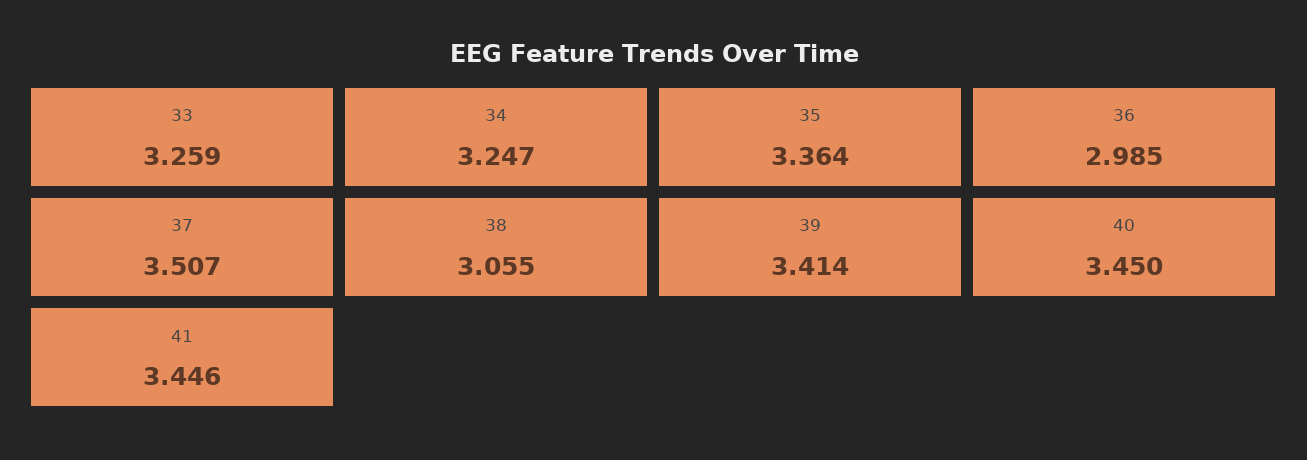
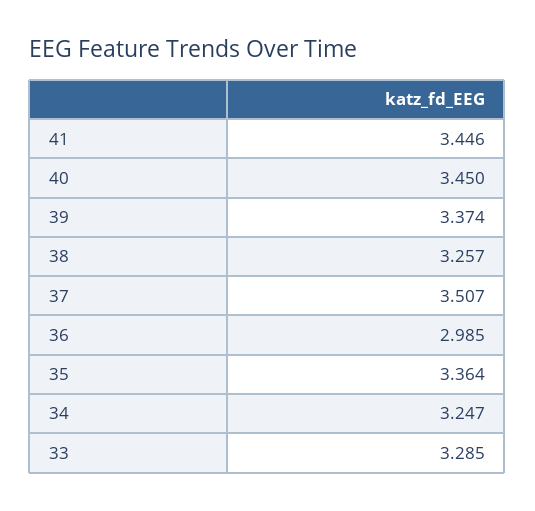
33: 3.259 -> 3.285
38: 3.055 -> 3.257
39: 3.414 -> 3.374

